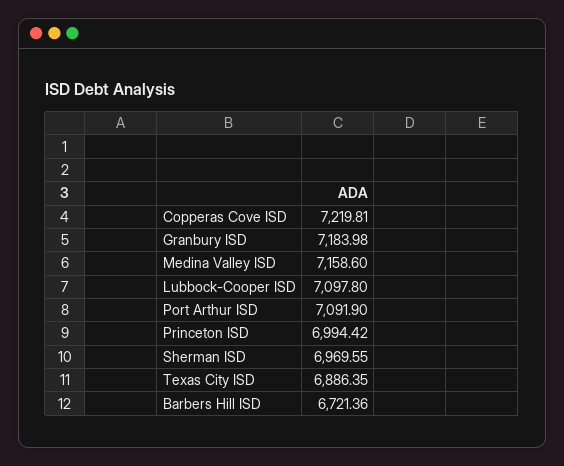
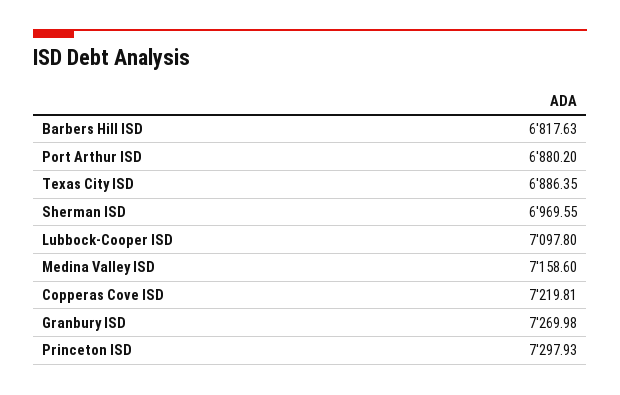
Granbury ISD: 7183.98 -> 7269.98
Port Arthur ISD: 7091.9 -> 6880.2
Princeton ISD: 6994.42 -> 7297.93
Barbers Hill ISD: 6721.36 -> 6817.63

